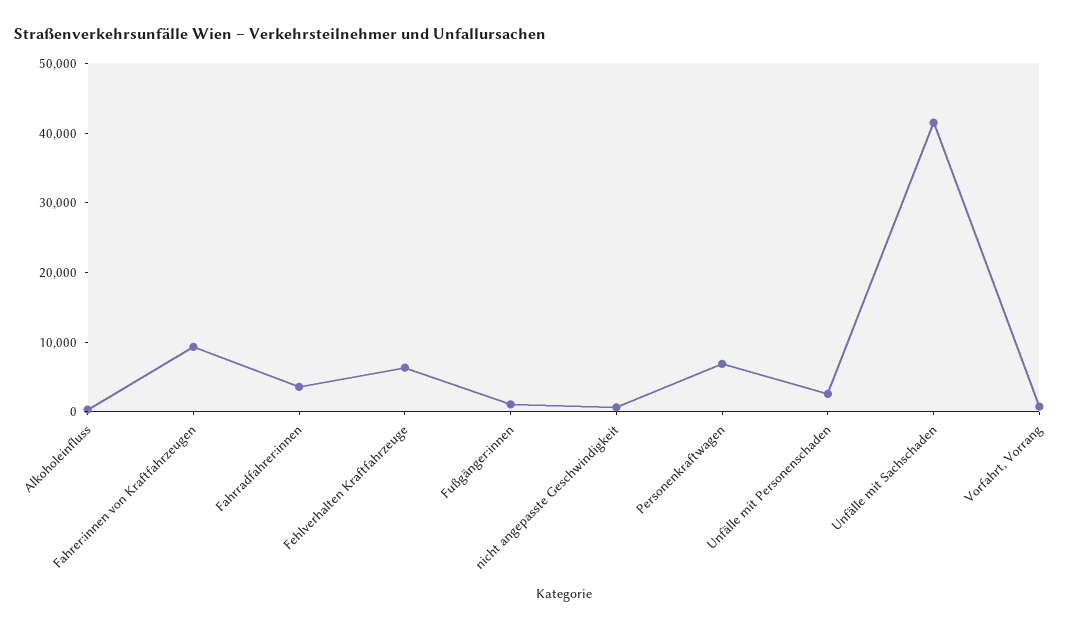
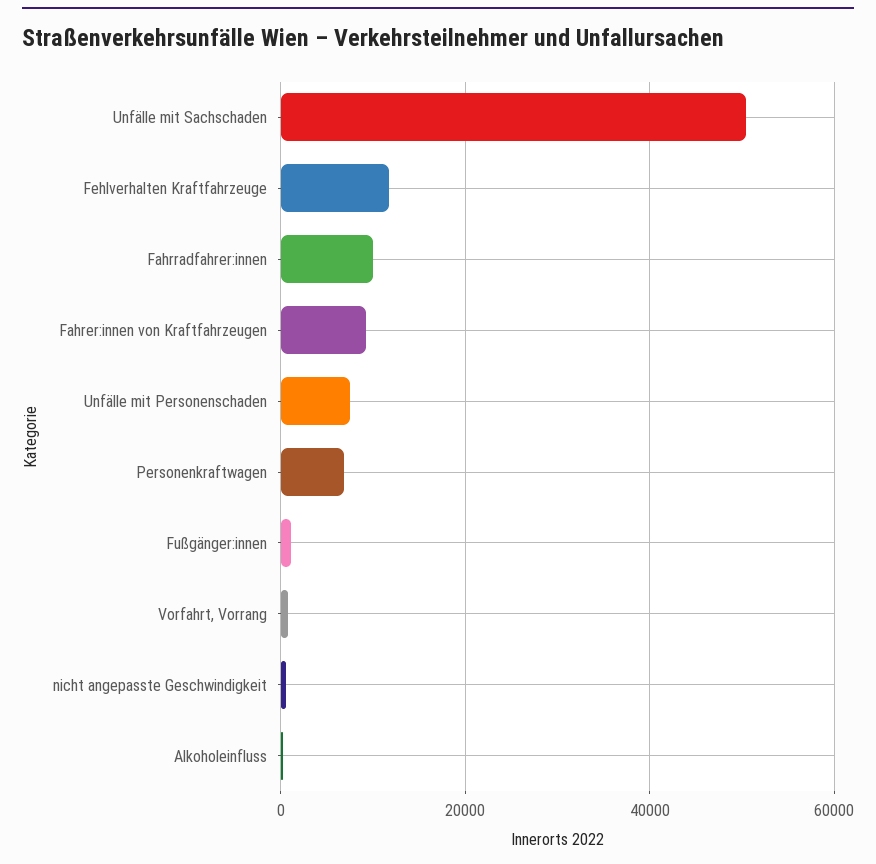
Fahrradfahrer:innen: 4000 -> 10000
Fehlverhalten Kraftfahrzeuge: 6000 -> 12000
Unfälle mit Personenschaden: 2000 -> 8000
Unfälle mit Sachschaden: 42000 -> 50000

